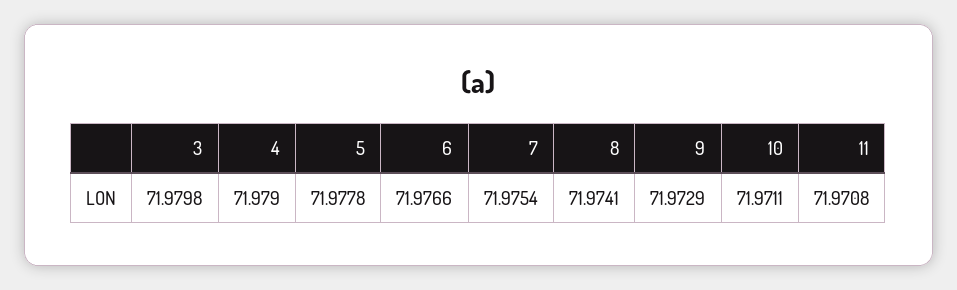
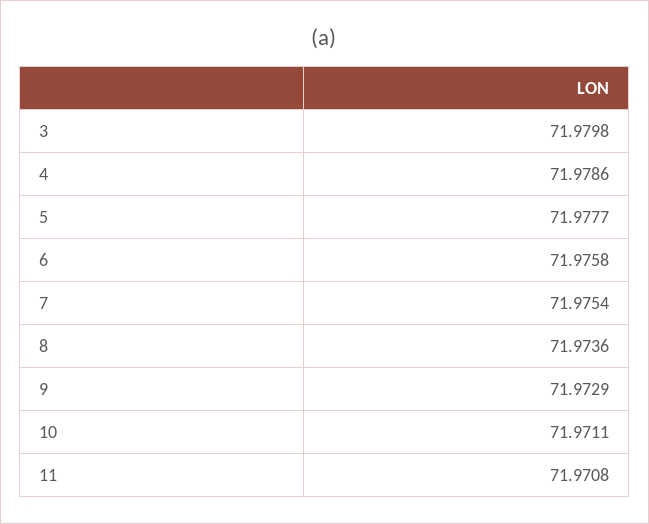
4: 71.979 -> 71.9786
5: 71.9778 -> 71.9777
6: 71.9766 -> 71.9758
8: 71.9741 -> 71.9736

